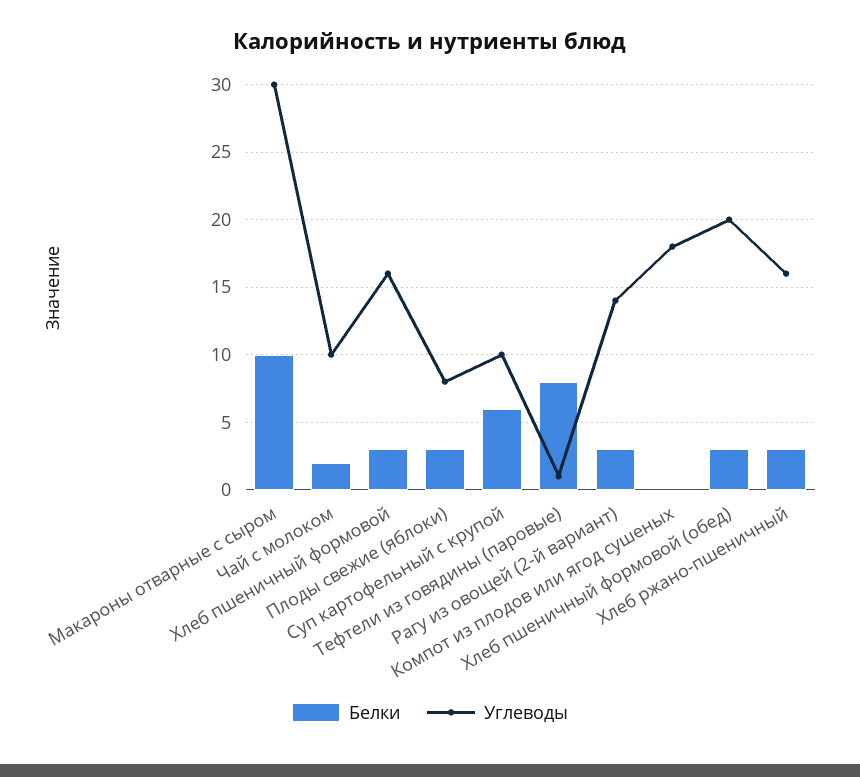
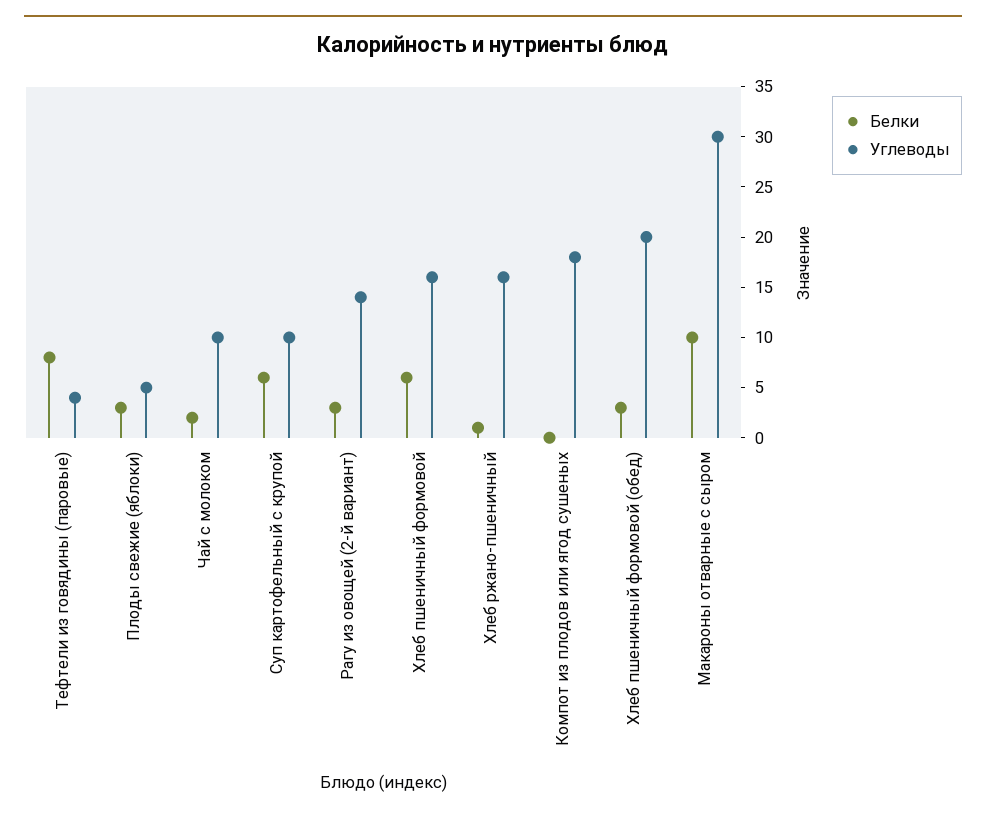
Белки, Хлеб пшеничный формовой: 3 -> 6
Углеводы, Плоды свежие (яблоки): 8 -> 5
Углеводы, Тефтели из говядины (паровые): 1 -> 4
Белки, Хлеб ржано-пшеничный: 3 -> 1

